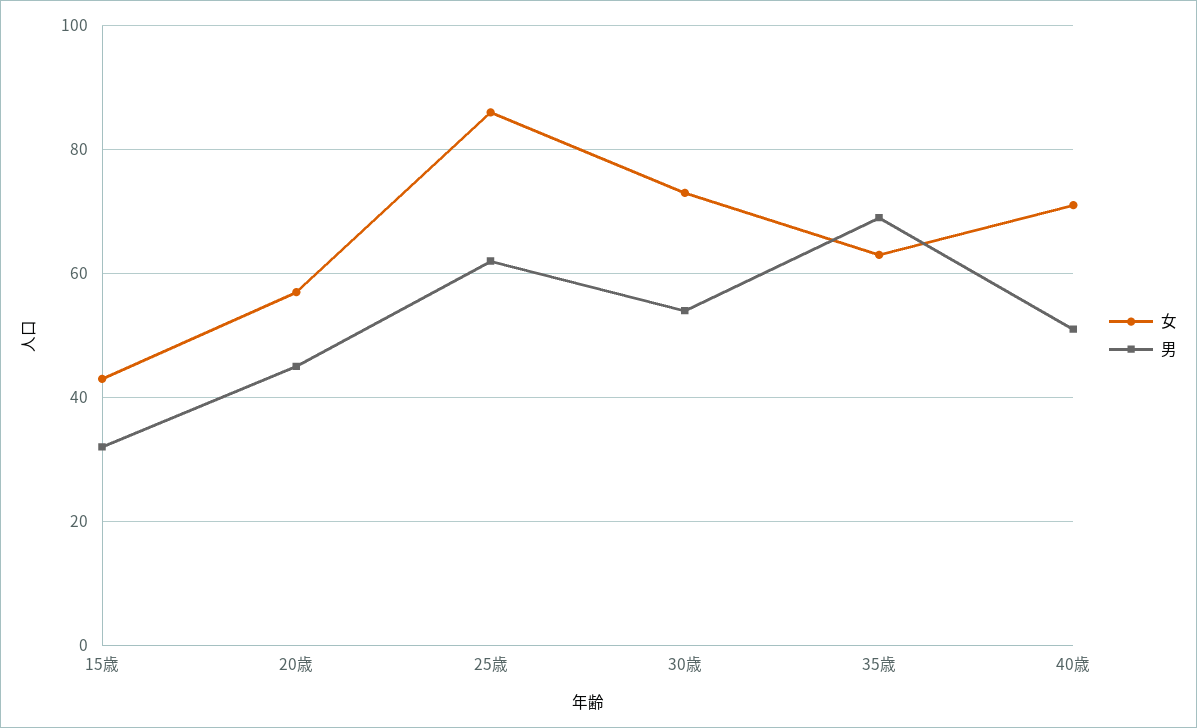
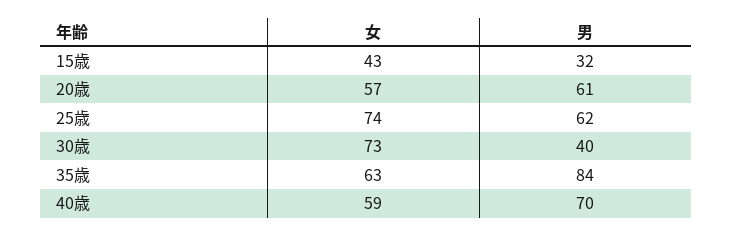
男, 20歳: 45 -> 61
女, 25歳: 85 -> 74
男, 30歳: 55 -> 40
男, 35歳: 70 -> 84
女, 40歳: 70 -> 59
男, 40歳: 50 -> 70

